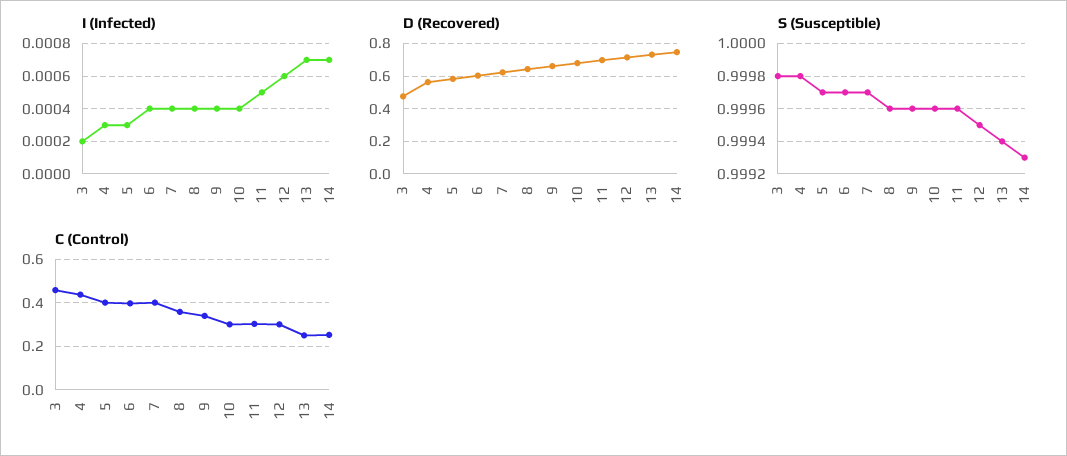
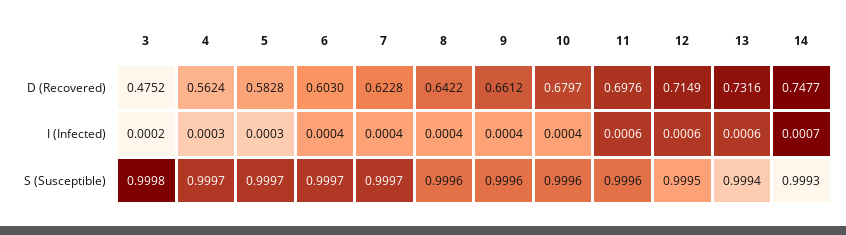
I (Infected), 11: 0.0005 -> 0.0006
I (Infected), 13: 0.0007 -> 0.0006
S (Susceptible), 4: 0.9998 -> 0.9997
C (Control), 3: 0.45 -> none
C (Control), 4: 0.45 -> none
C (Control), 5: 0.4 -> none
C (Control), 6: 0.4 -> none
C (Control), 7: 0.4 -> none
C (Control), 8: 0.35 -> none
C (Control), 9: 0.35 -> none
C (Control), 10: 0.3 -> none
C (Control), 11: 0.3 -> none
C (Control), 12: 0.3 -> none
C (Control), 13: 0.25 -> none
C (Control), 14: 0.25 -> none

